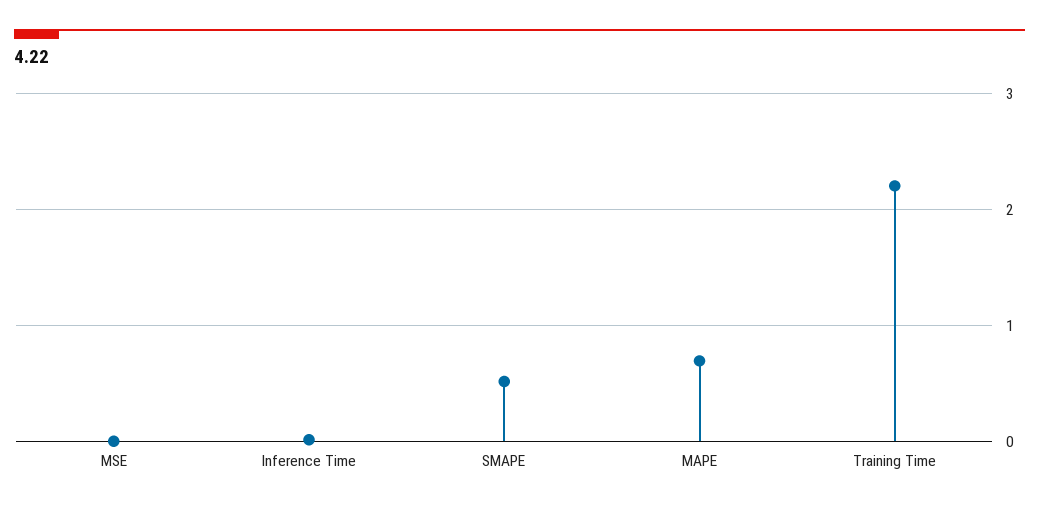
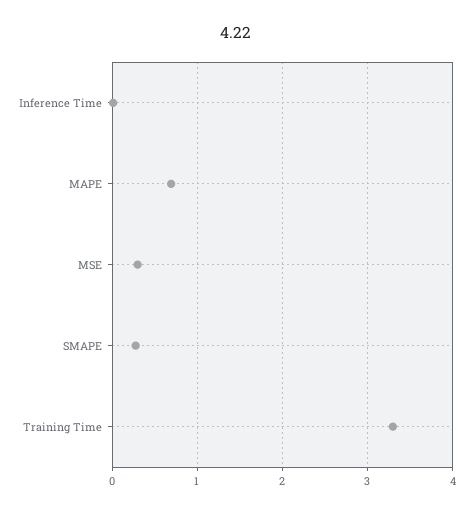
MSE: 0 -> 0.3
SMAPE: 0.5 -> 0.3
Training Time: 2.2 -> 3.3

